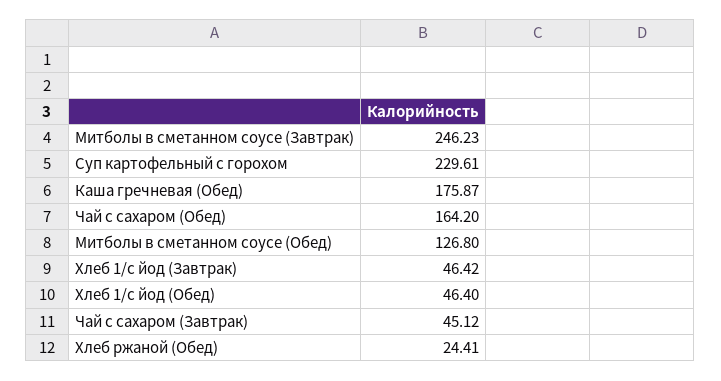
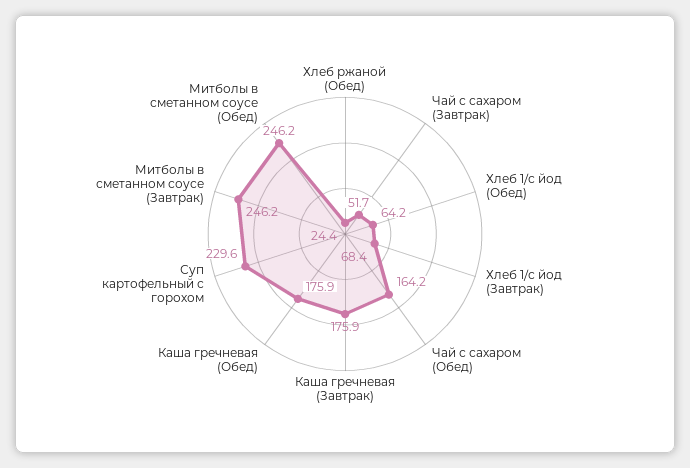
Митболы в сметанном соусе (Обед): 126.8 -> 246.2
Хлеб 1/с йод (Завтрак): 46.42 -> 68.4
Хлеб 1/с йод (Обед): 46.4 -> 64.2
Чай с сахаром (Завтрак): 45.12 -> 51.7
Каша гречневая (Завтрак): none -> 175.9

